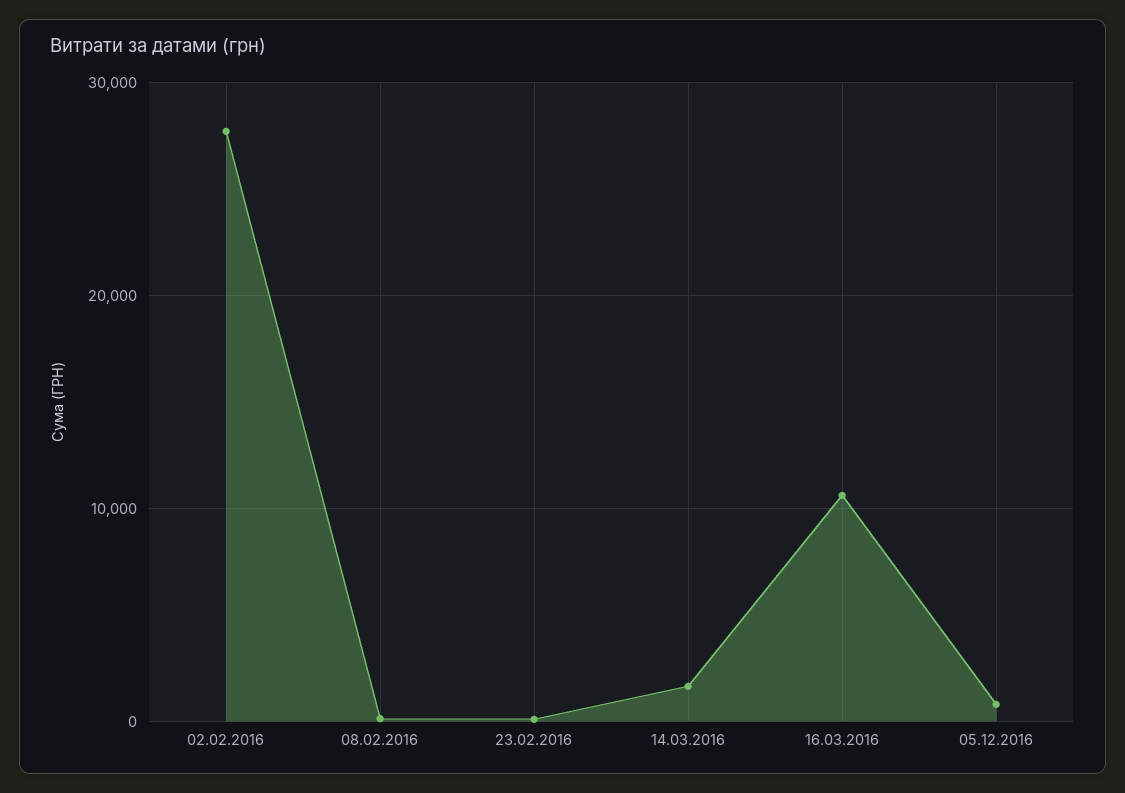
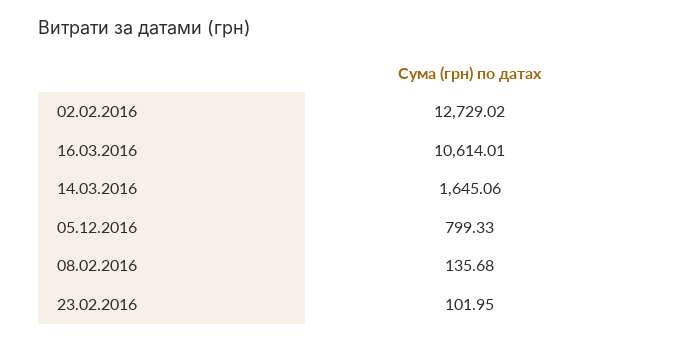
02.02.2016: 28000 -> 12729.02

